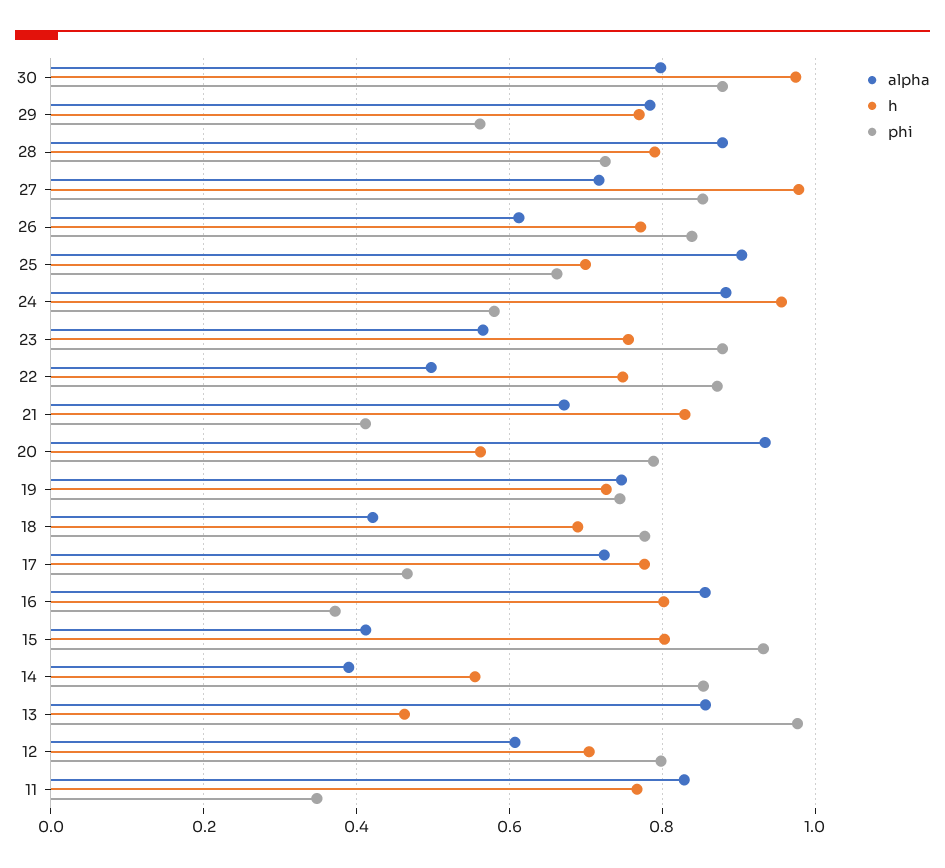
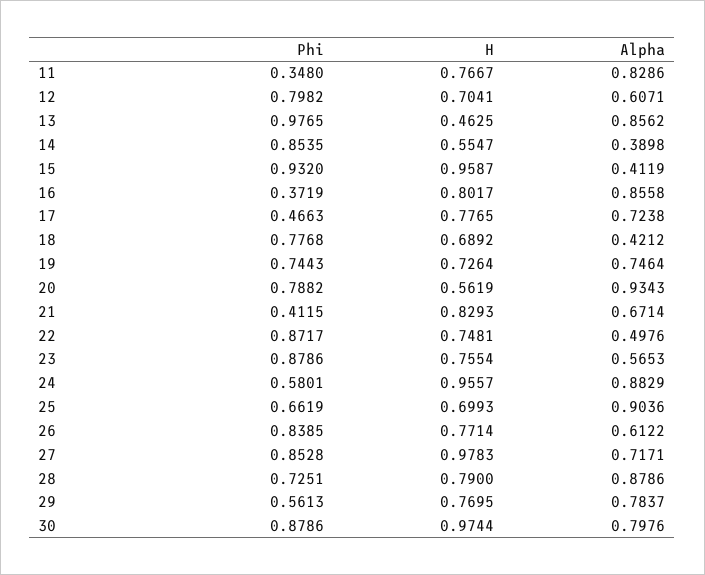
h, 15: 0.8 -> 0.9587

